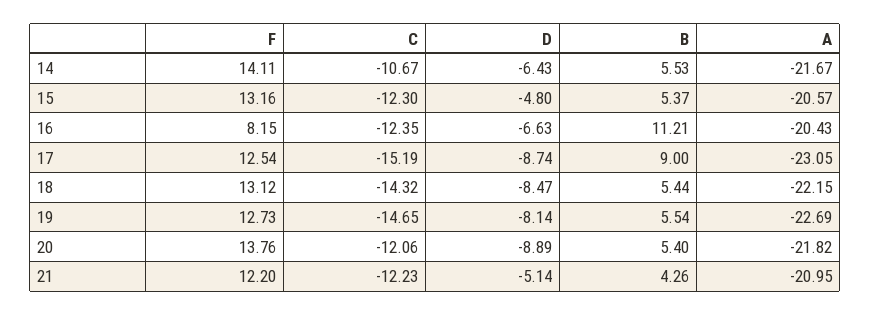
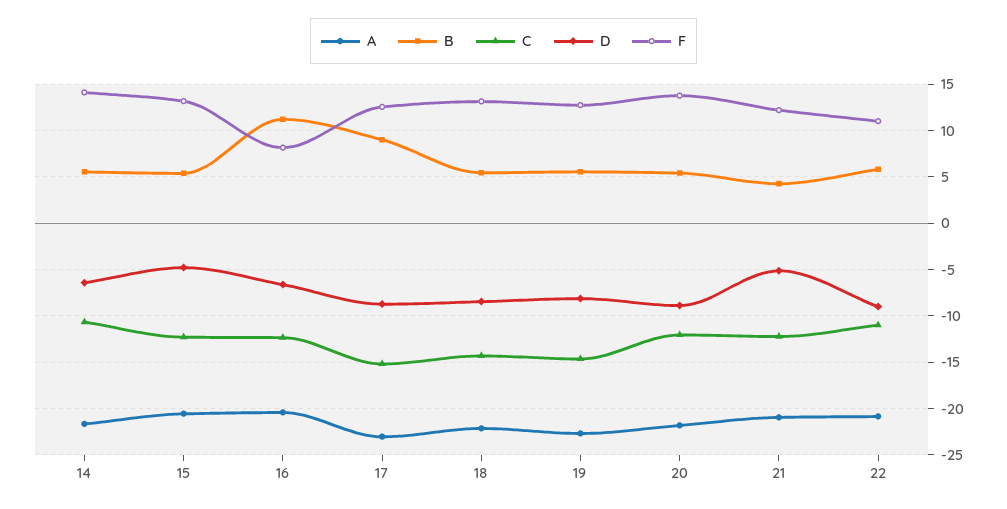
A, 22: none -> -21
B, 22: none -> 6
C, 22: none -> -11
D, 22: none -> -9
F, 22: none -> 11

